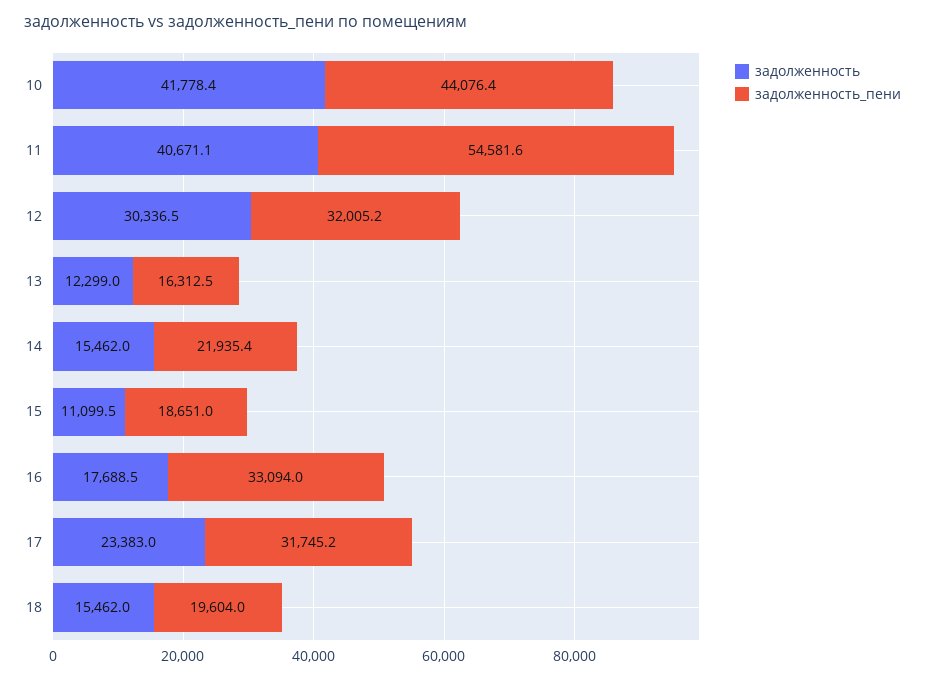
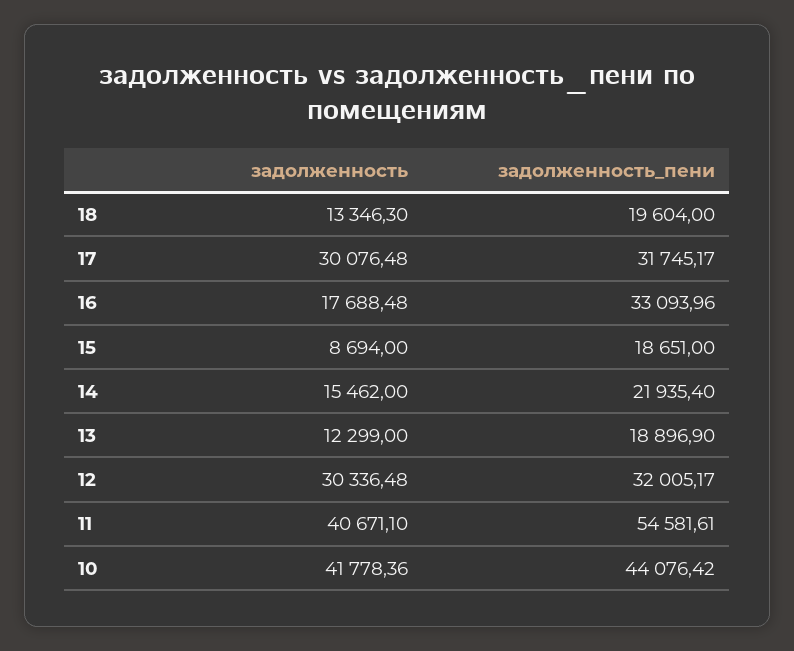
задолженность_пени, 13: 16312.5 -> 18896.9
задолженность, 15: 11099.5 -> 8694
задолженность, 17: 23383 -> 30076.48
задолженность, 18: 15462 -> 13346.3

